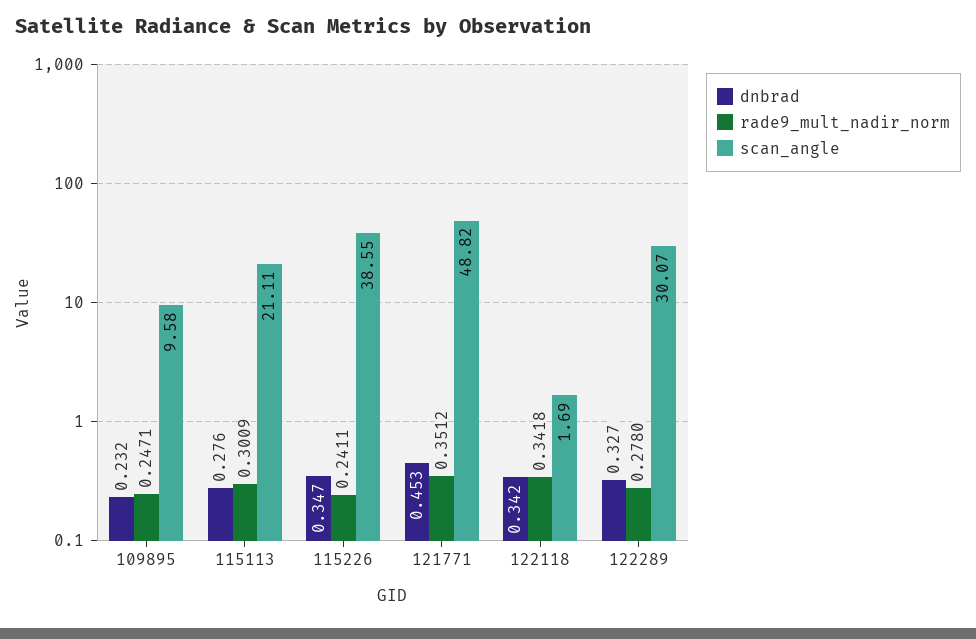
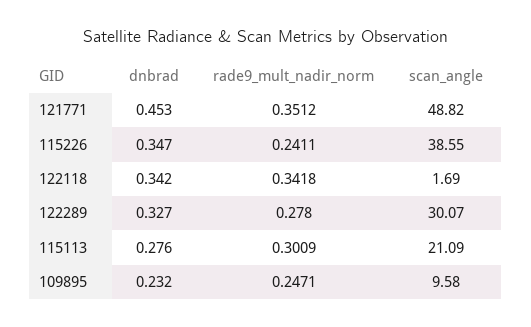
scan_angle, 115113: 21.11 -> 21.09

